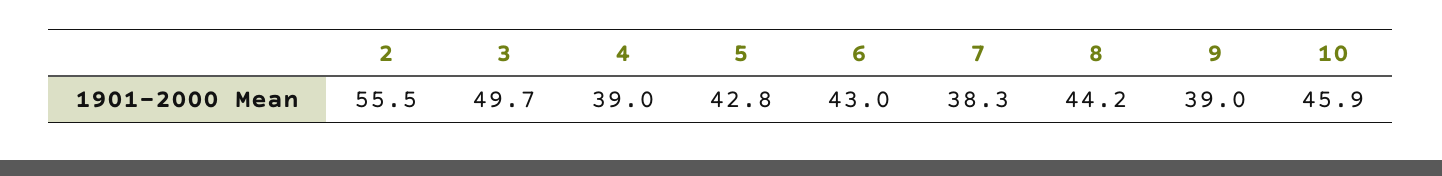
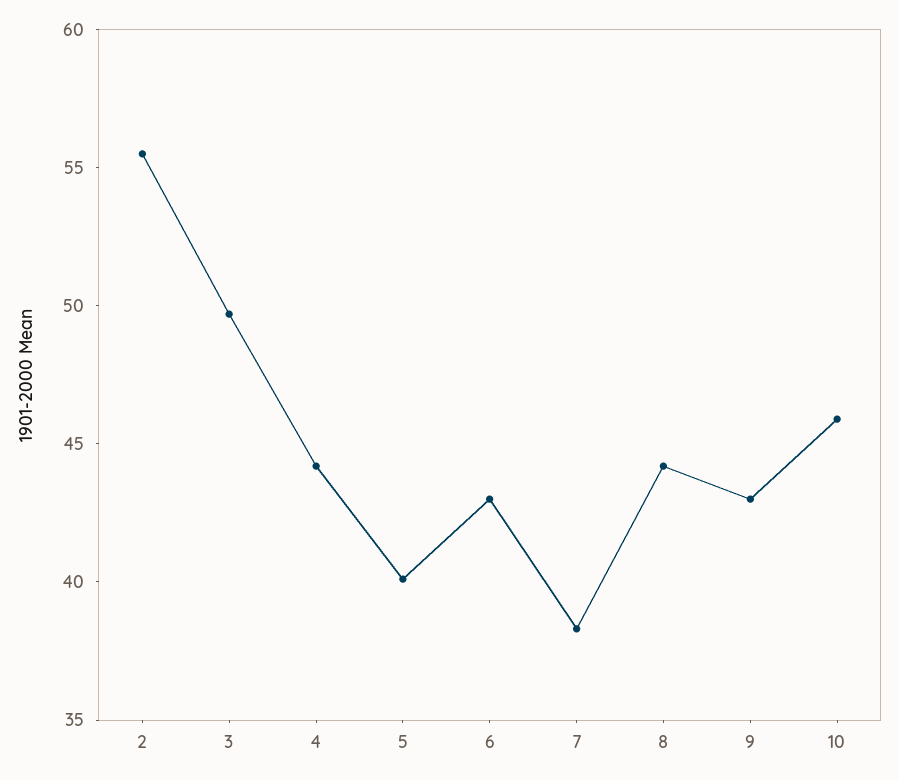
4: 39 -> 44
5: 42.8 -> 40
9: 39 -> 43

